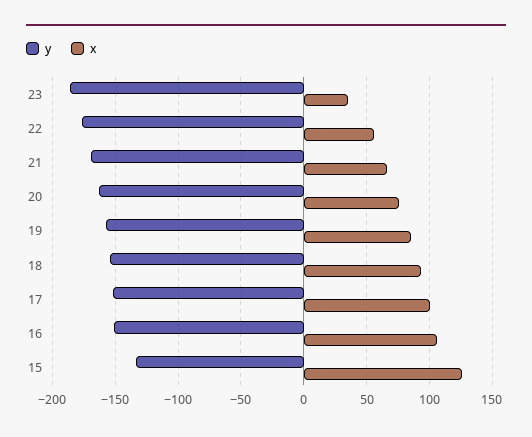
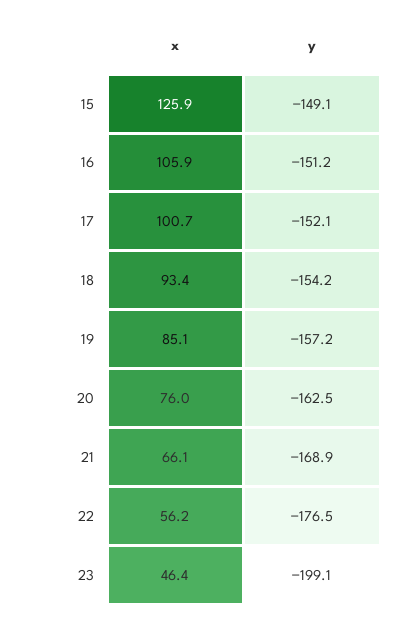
y, 23: -185 -> -199.1
x, 23: 35 -> 46.4
y, 15: -135 -> -149.1

